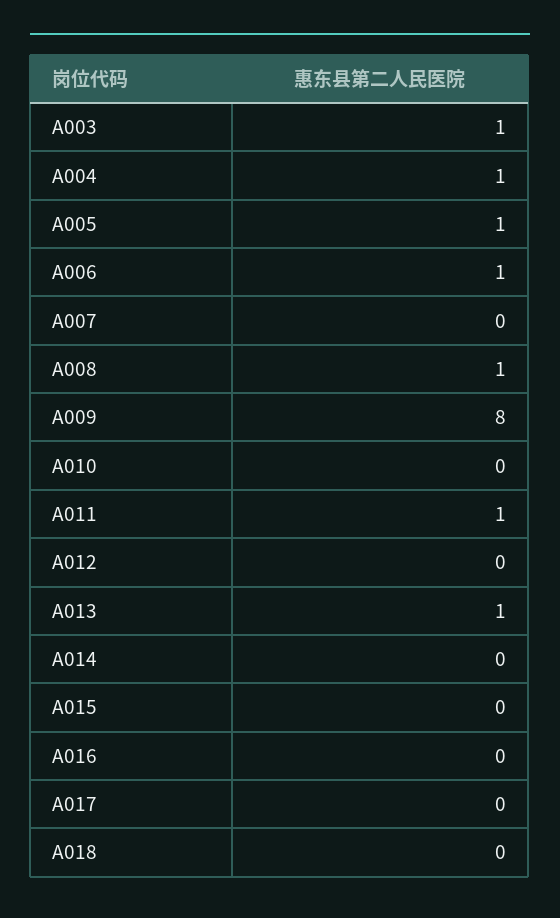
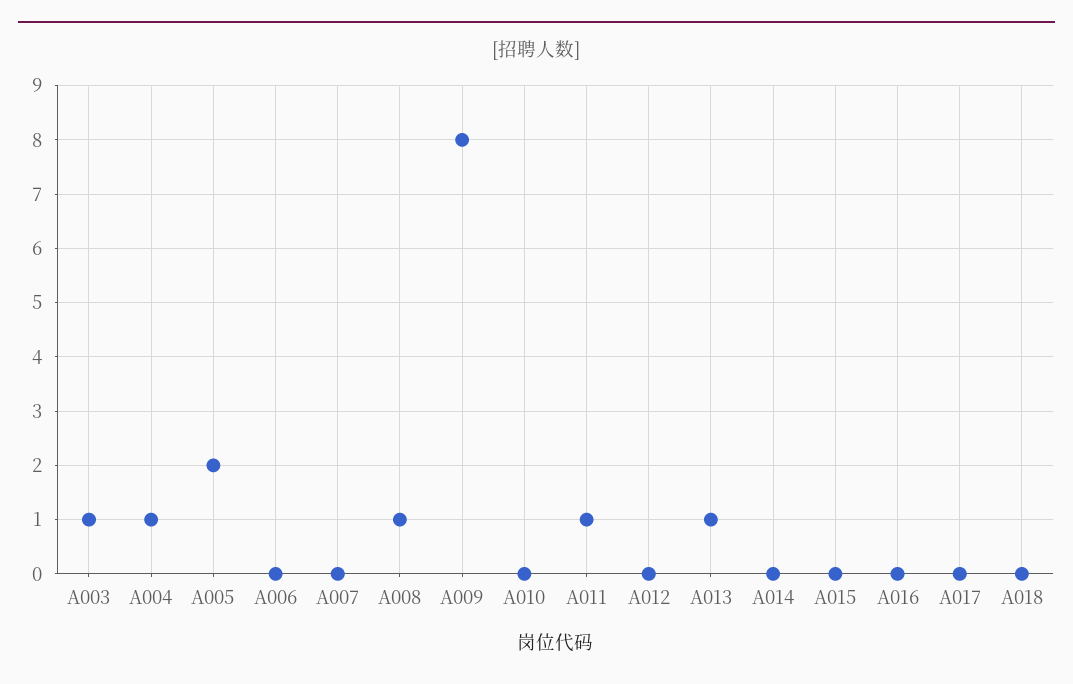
A005: 1 -> 2
A006: 1 -> 0

